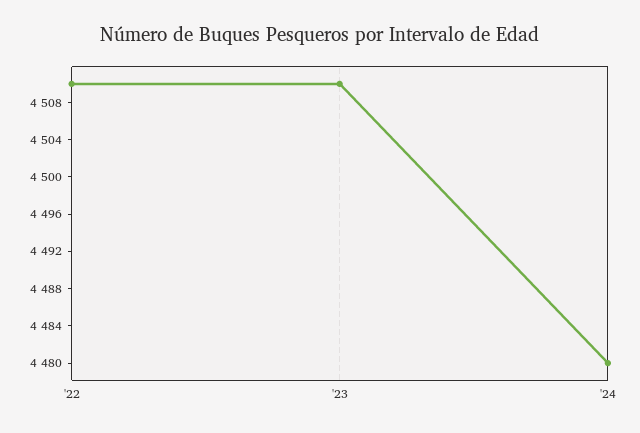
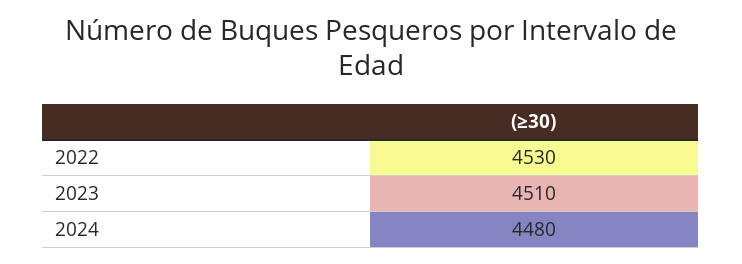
'22: 4510 -> 4530

